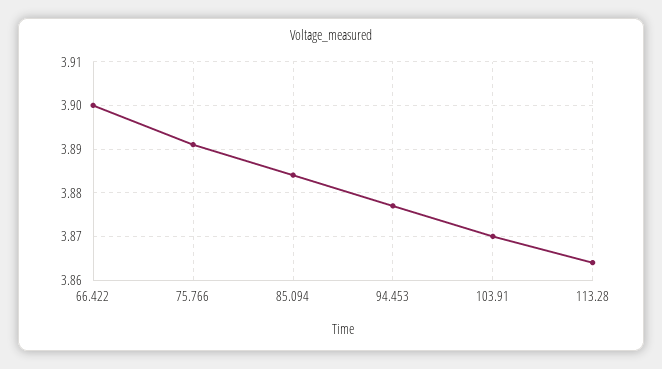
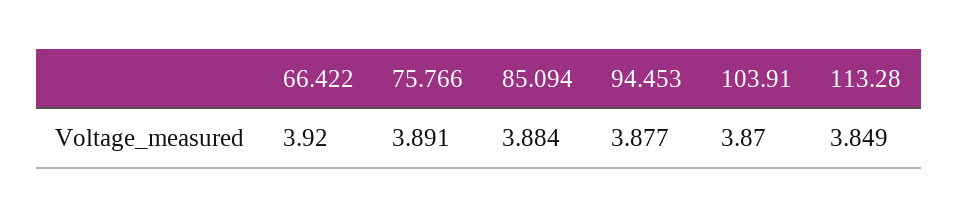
66.422: 3.9 -> 3.92
113.28: 3.865 -> 3.849

